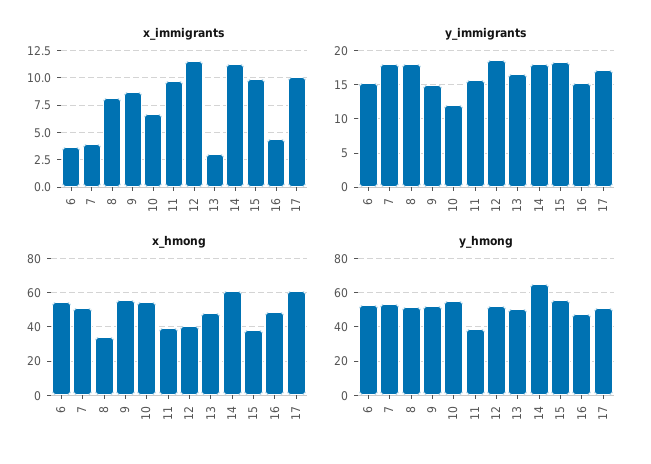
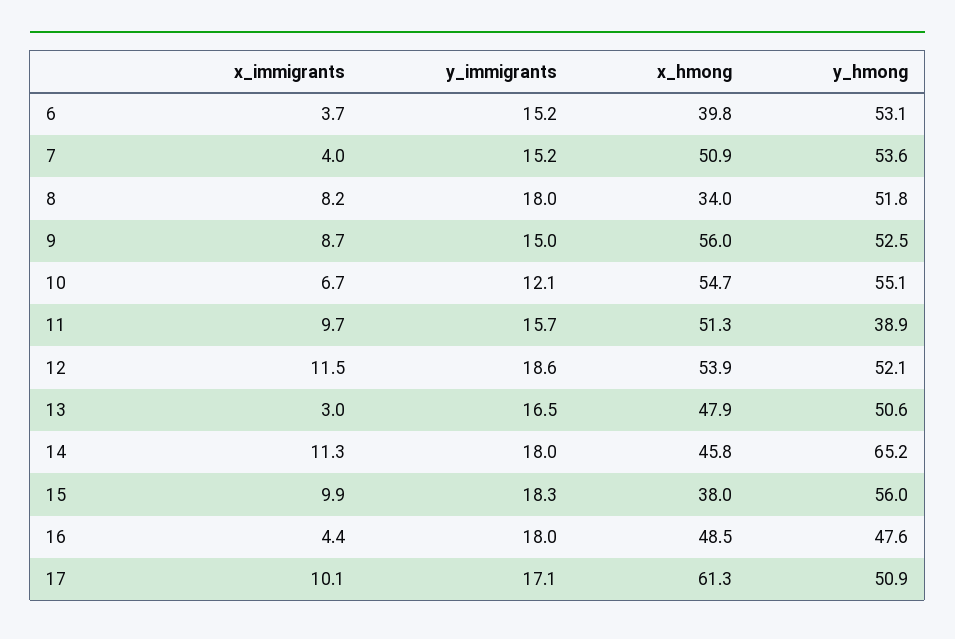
y_immigrants, 7: 18 -> 15.2
y_immigrants, 16: 15 -> 18
x_hmong, 6: 55 -> 39.8
x_hmong, 11: 40 -> 51.3
x_hmong, 12: 40 -> 53.9
x_hmong, 14: 60 -> 45.8

